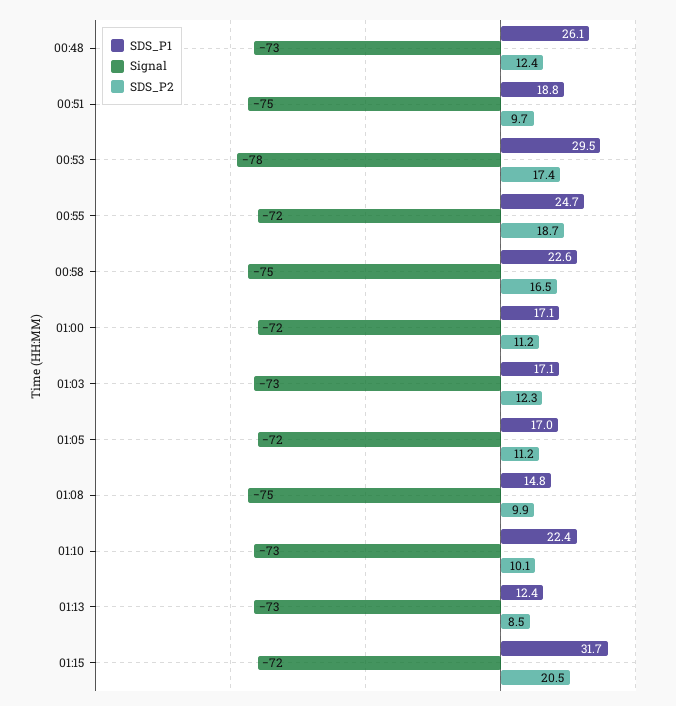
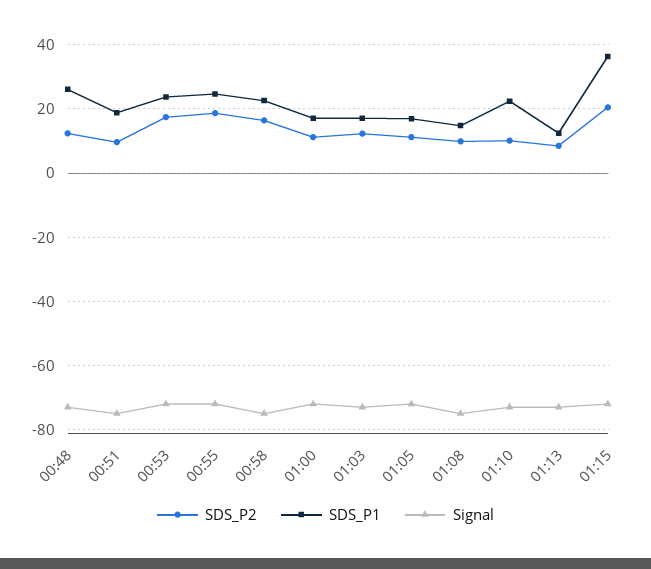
SDS_P1, 00:53: 29.5 -> 24
Signal, 00:53: -78 -> -72
SDS_P1, 01:15: 31.7 -> 36

